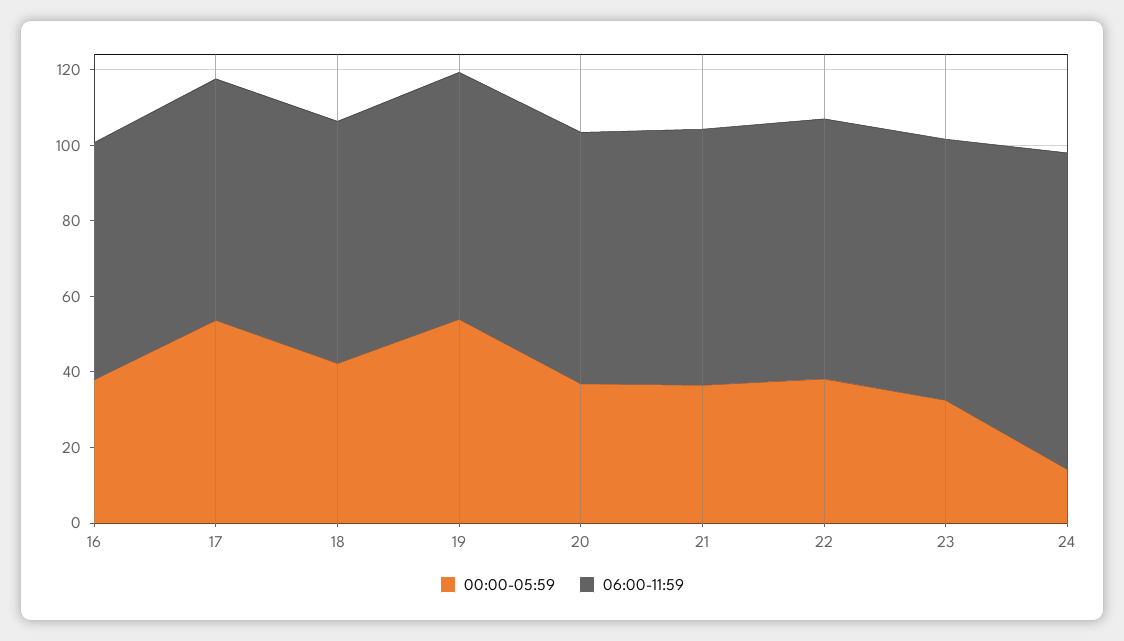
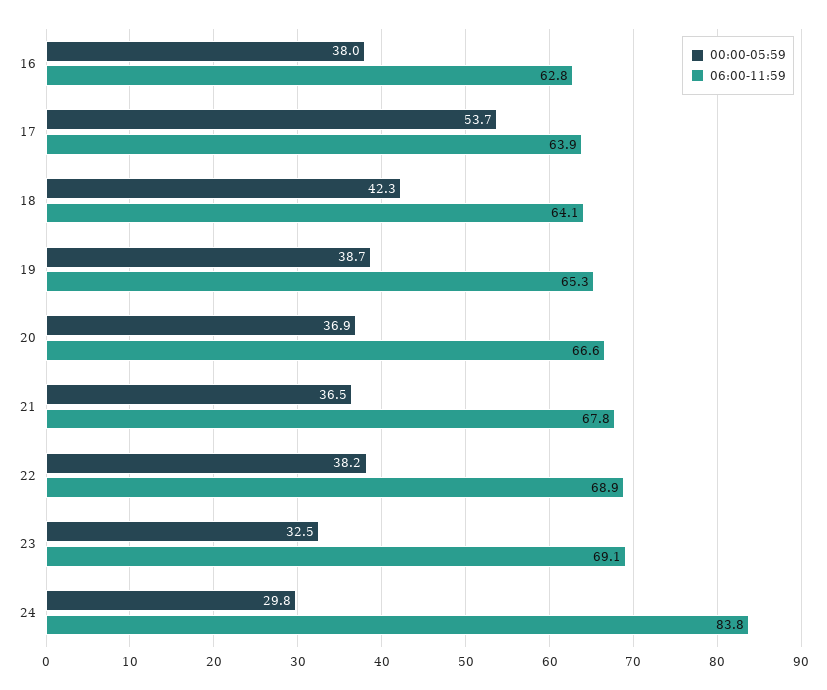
00:00-05:59, 19: 55 -> 38.7
00:00-05:59, 24: 15 -> 29.8

